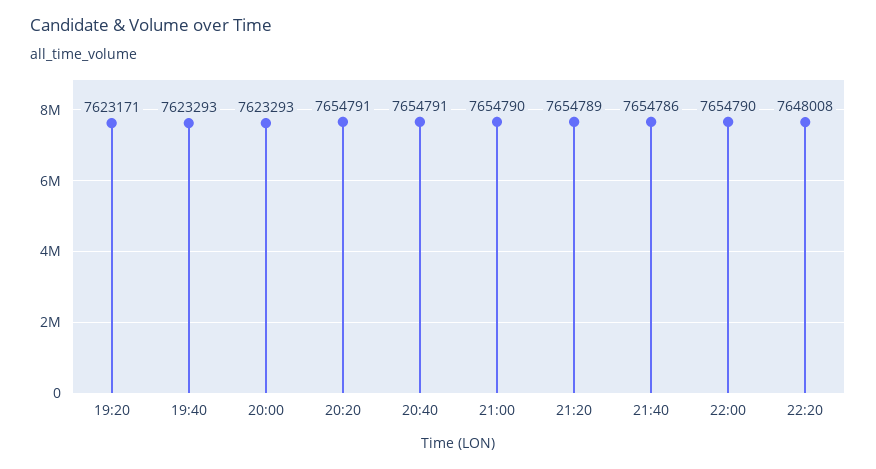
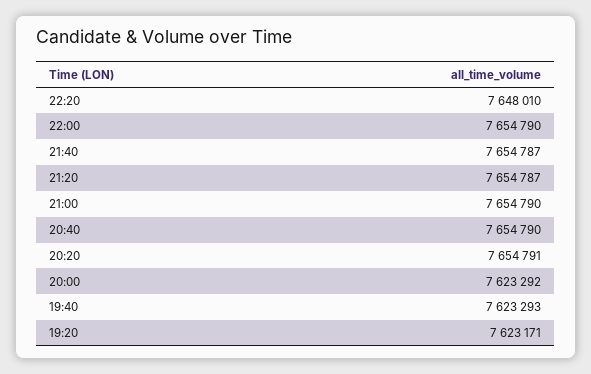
20:00: 7623293 -> 7623292
20:40: 7654791 -> 7654790
21:20: 7654789 -> 7654787
21:40: 7654786 -> 7654787
22:20: 7648008 -> 7648010

